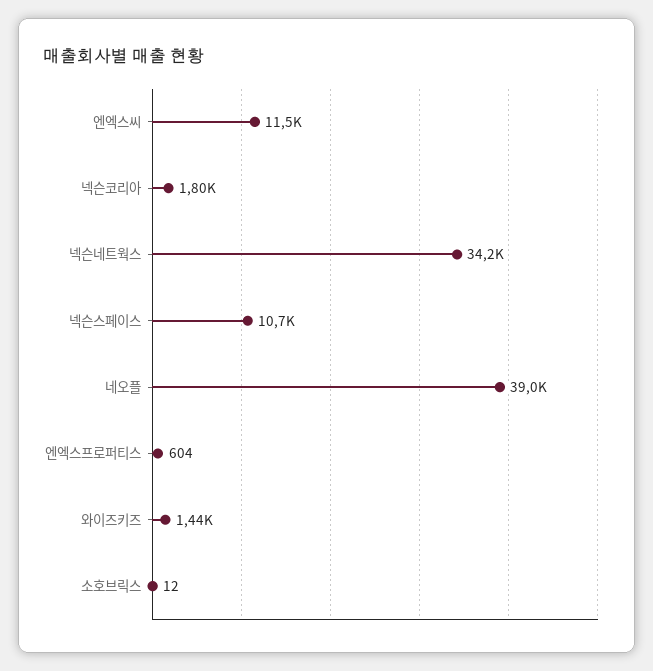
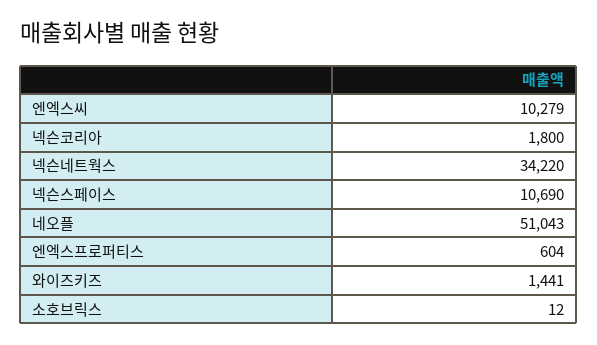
엔엑스씨: 11500 -> 10279
네오플: 39000 -> 51043

